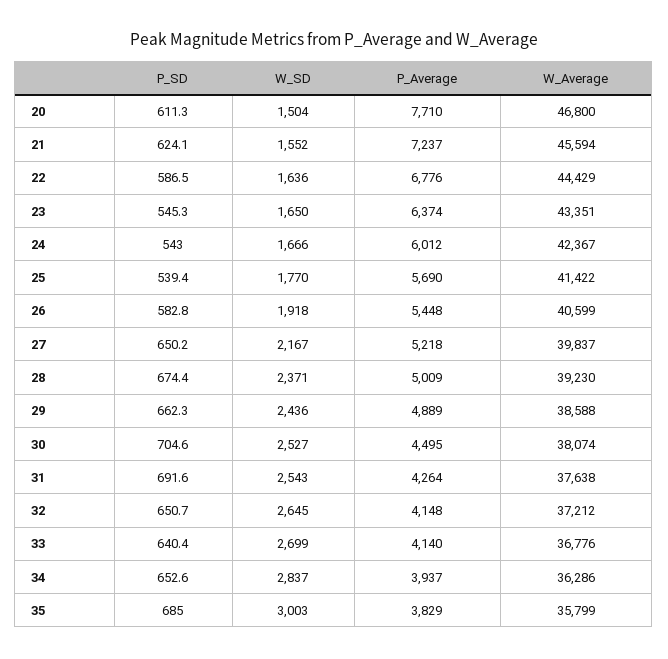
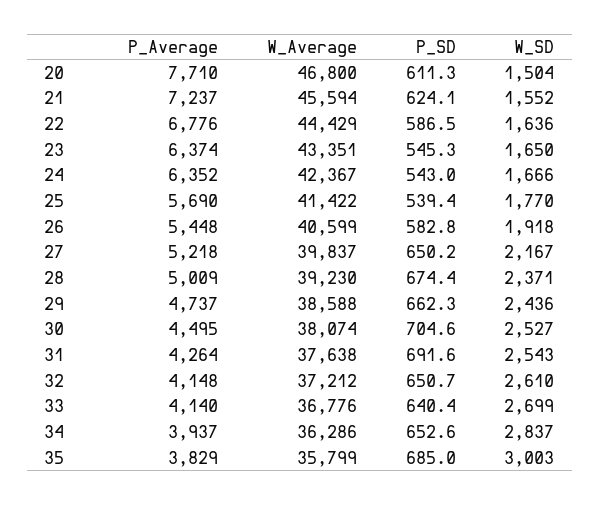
P_Average, 24: 6012 -> 6352
P_Average, 29: 4889 -> 4737
W_SD, 32: 2645 -> 2610

